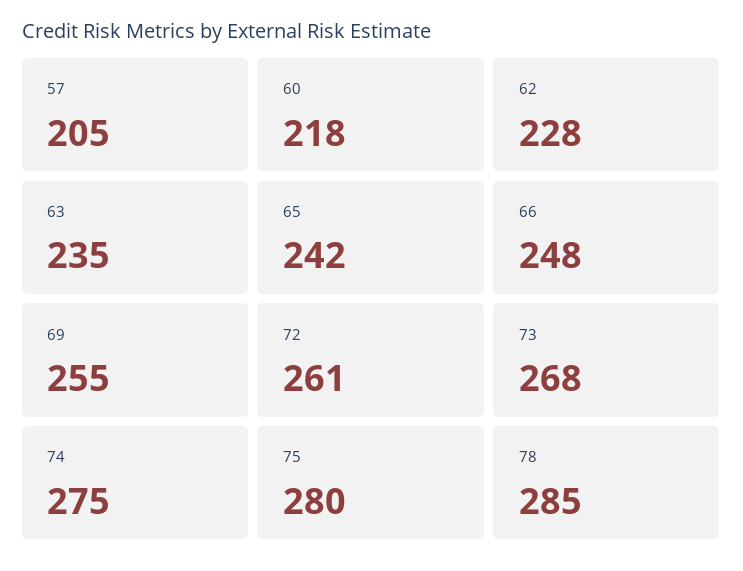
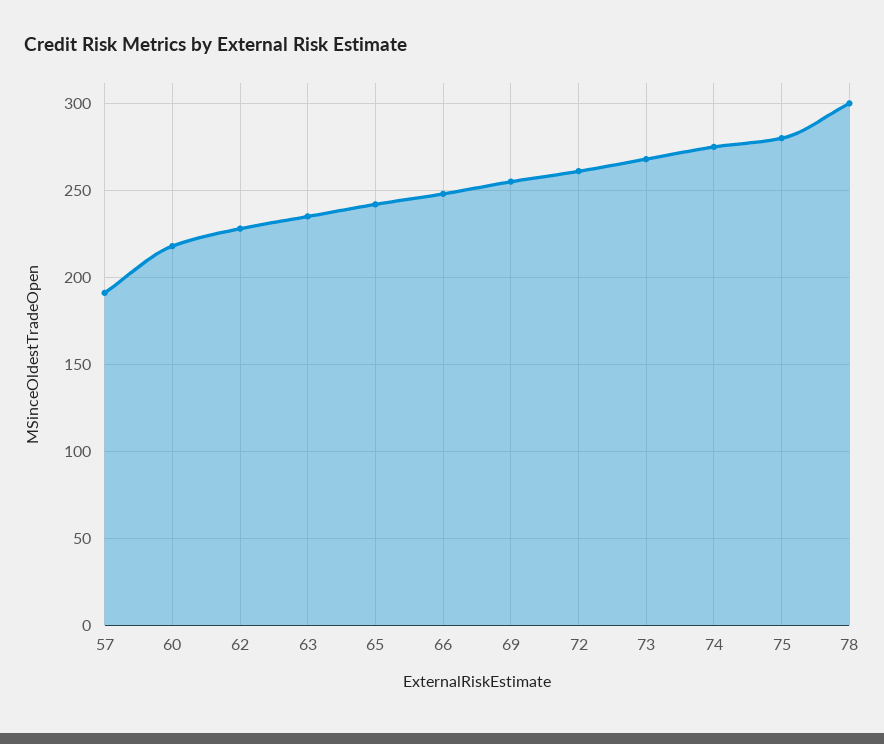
57: 205 -> 190
78: 285 -> 300

